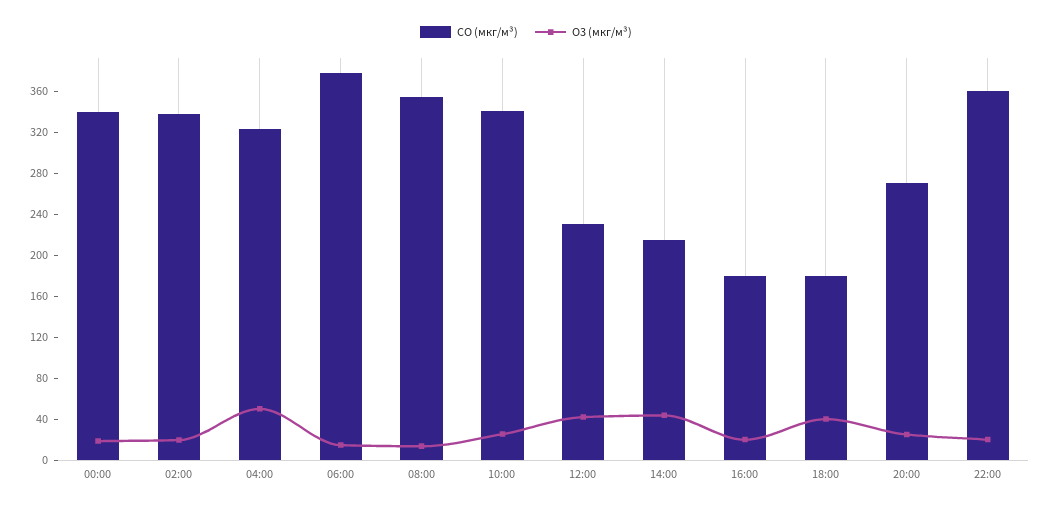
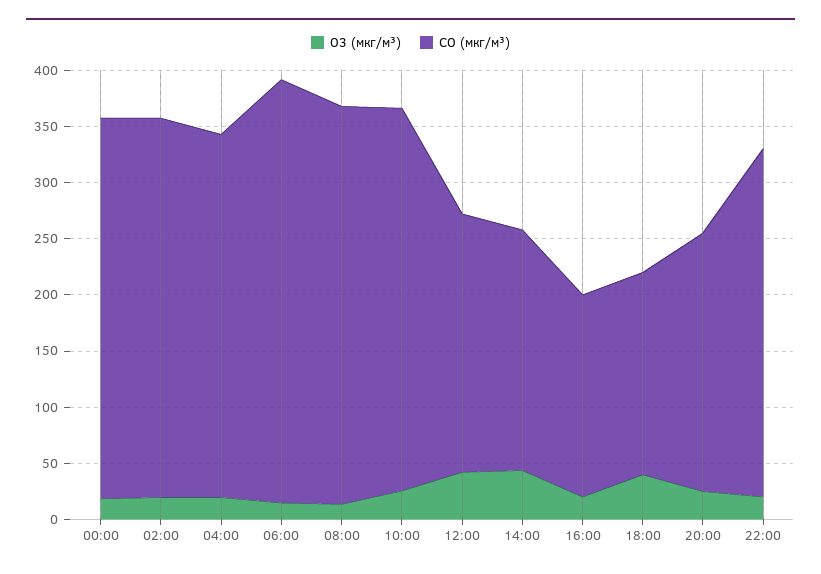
O3 (мкг/м³), 04:00: 50 -> 20
CO (мкг/м³), 20:00: 270 -> 230
CO (мкг/м³), 22:00: 360 -> 310

